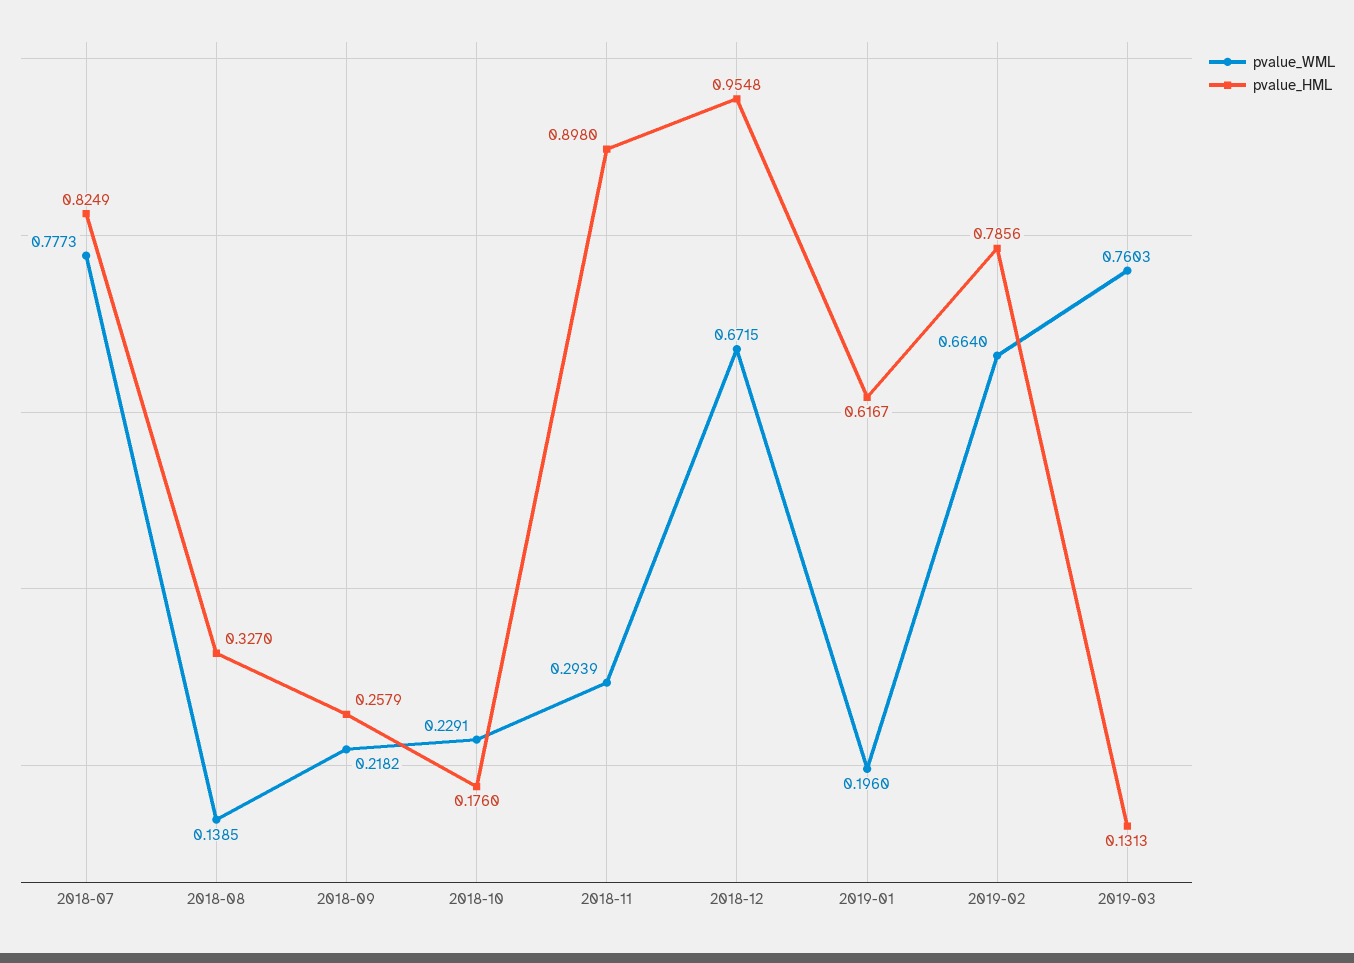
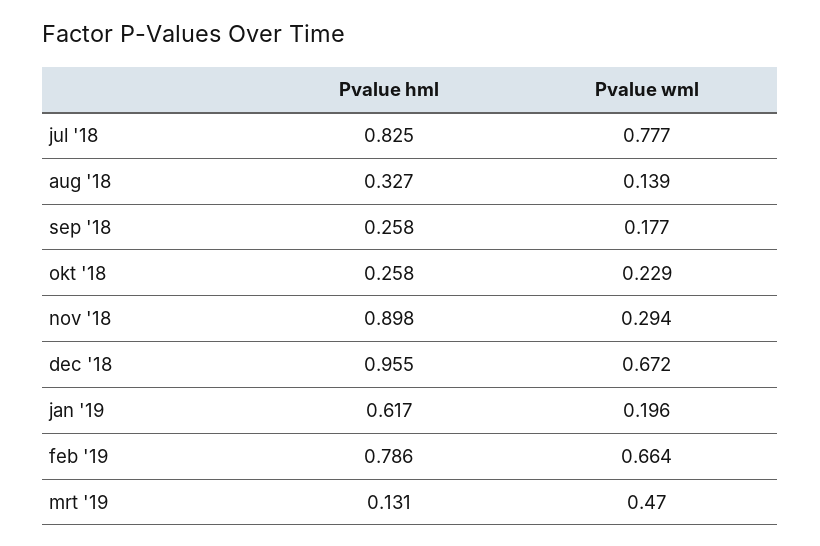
pvalue_WML, 2018-09: 0.2182 -> 0.177
pvalue_HML, 2018-10: 0.176 -> 0.258
pvalue_WML, 2019-03: 0.7603 -> 0.47

